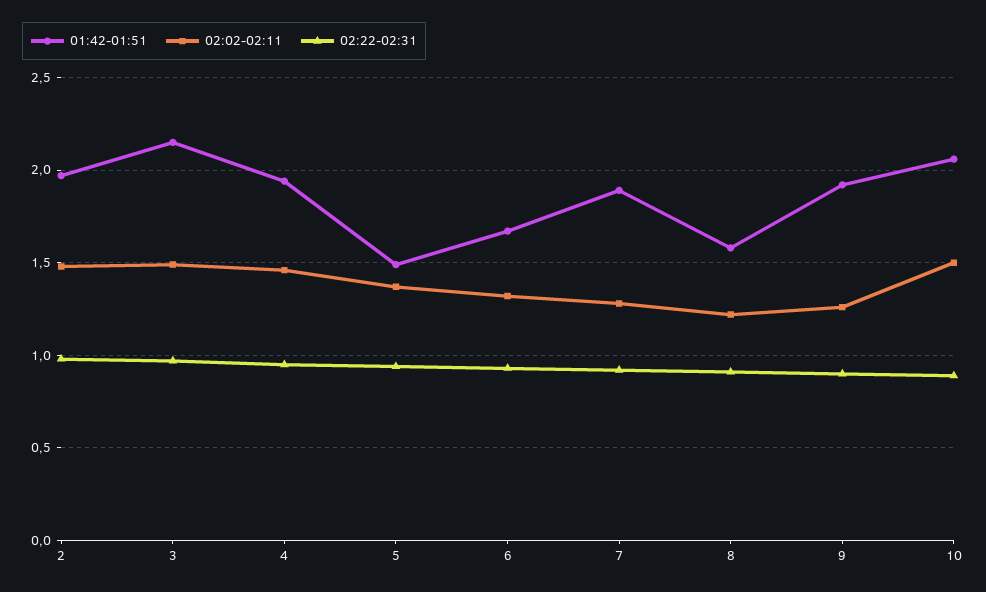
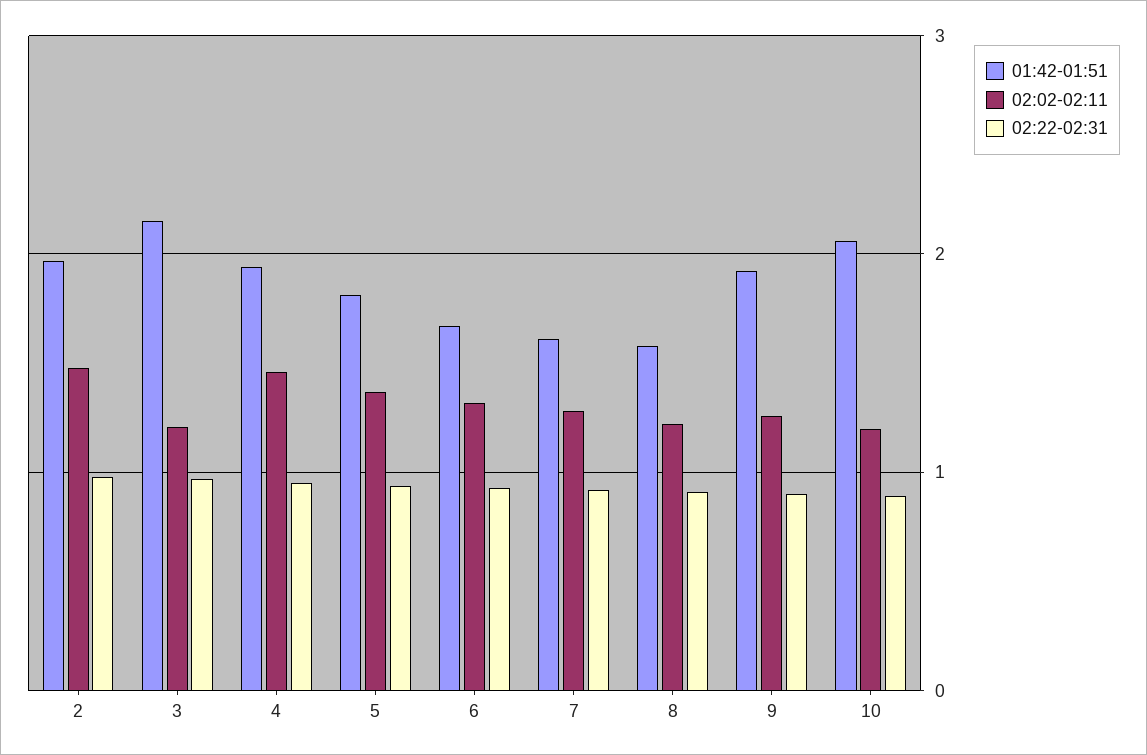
02:02-02:11, 3: 1.5 -> 1.2
01:42-01:51, 5: 1.5 -> 1.8
01:42-01:51, 7: 1.9 -> 1.6
02:02-02:11, 10: 1.5 -> 1.2

